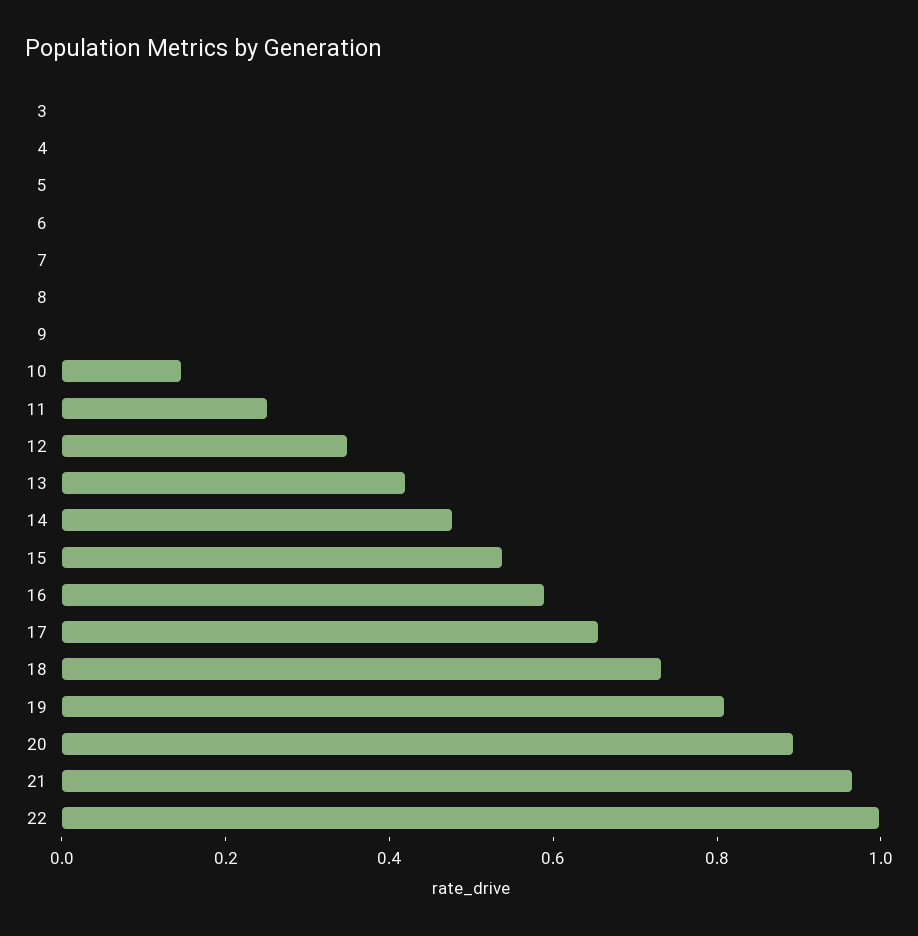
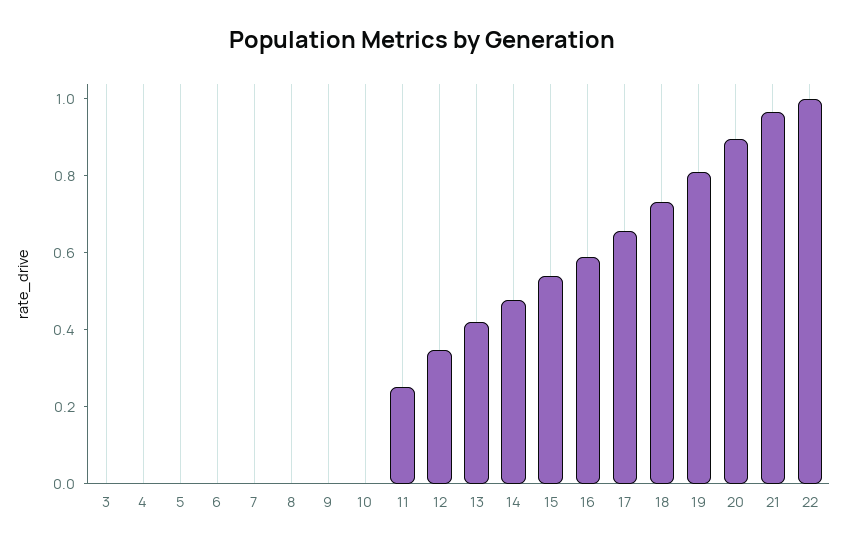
10: 0.15 -> 0

